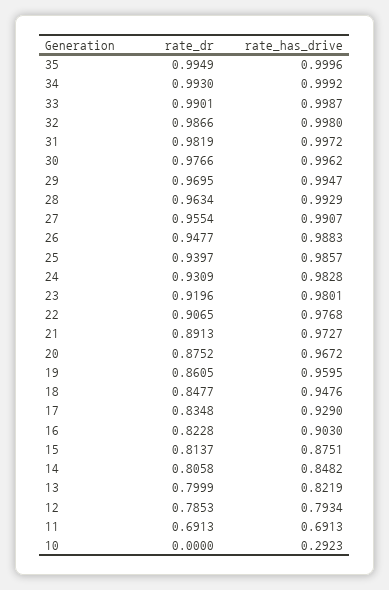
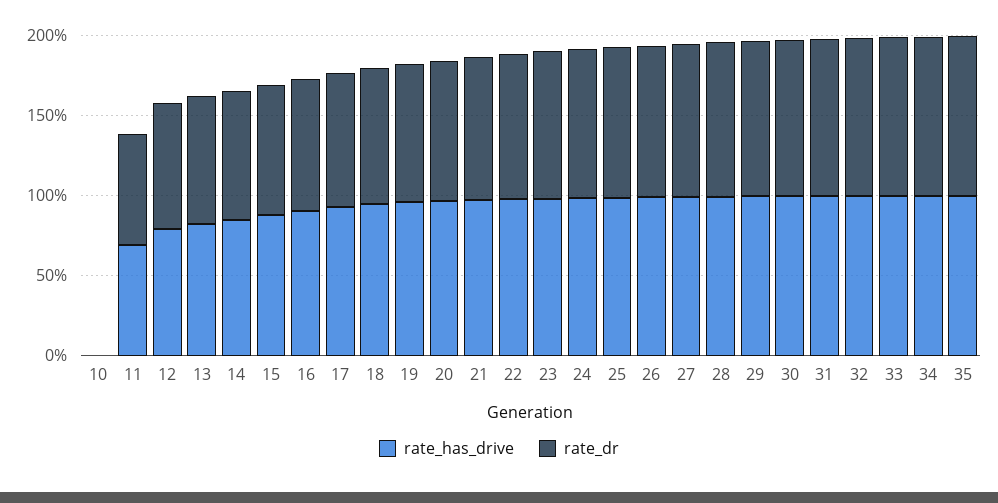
rate_has_drive, 10: 0.2923 -> 0

